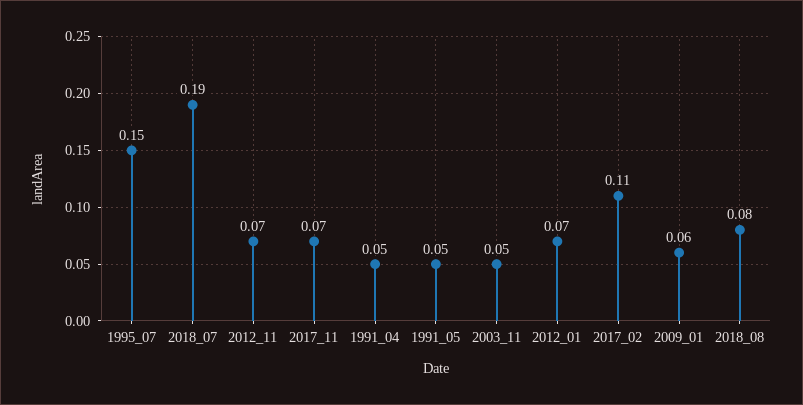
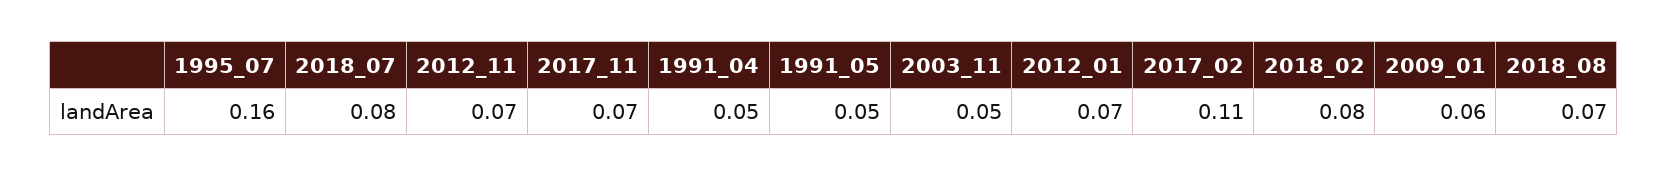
1995_07: 0.15 -> 0.16
2018_07: 0.19 -> 0.08
2018_08: 0.08 -> 0.07
2018_02: none -> 0.08

